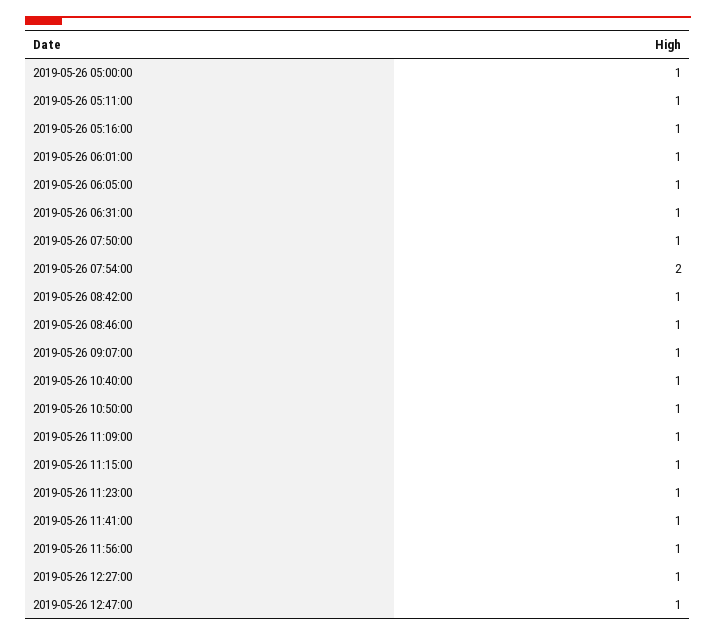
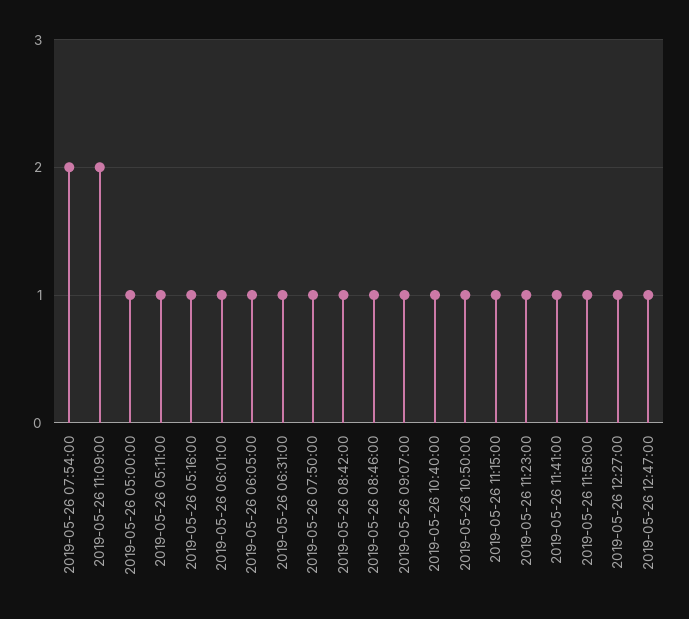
2019-05-26 11:09:00: 1 -> 2

